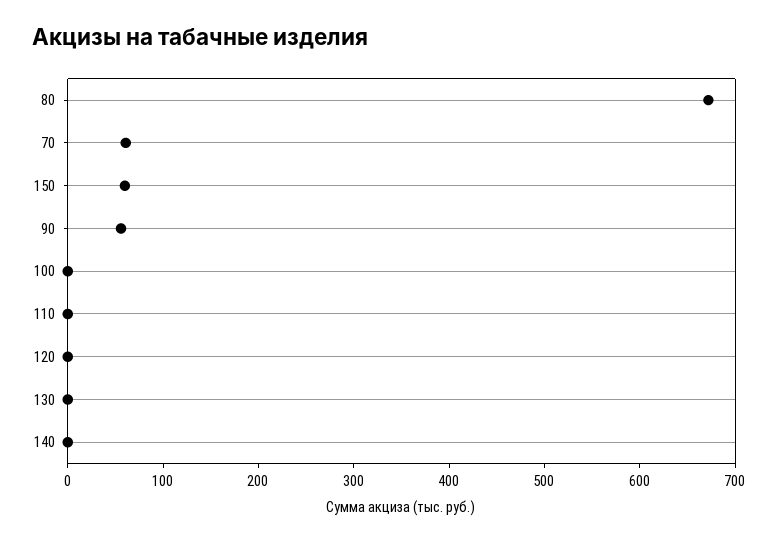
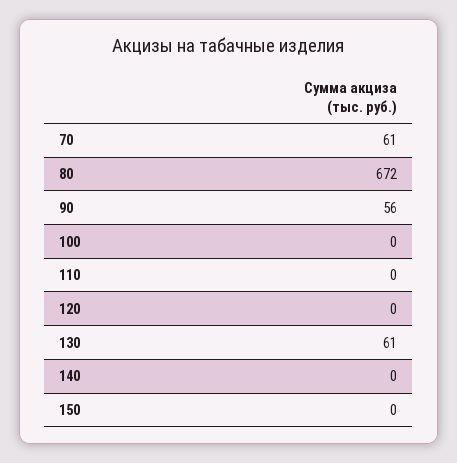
150: 60 -> 0
130: 0 -> 61

